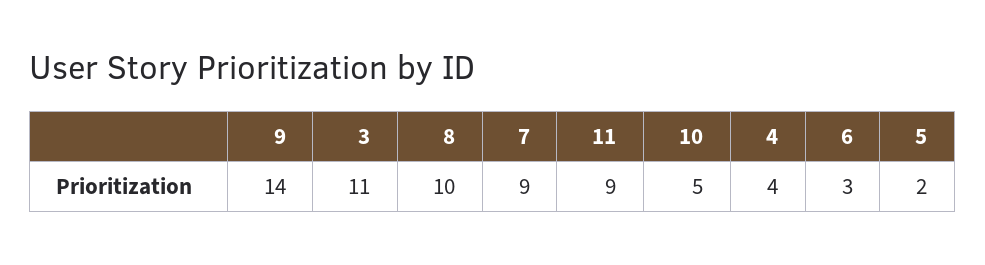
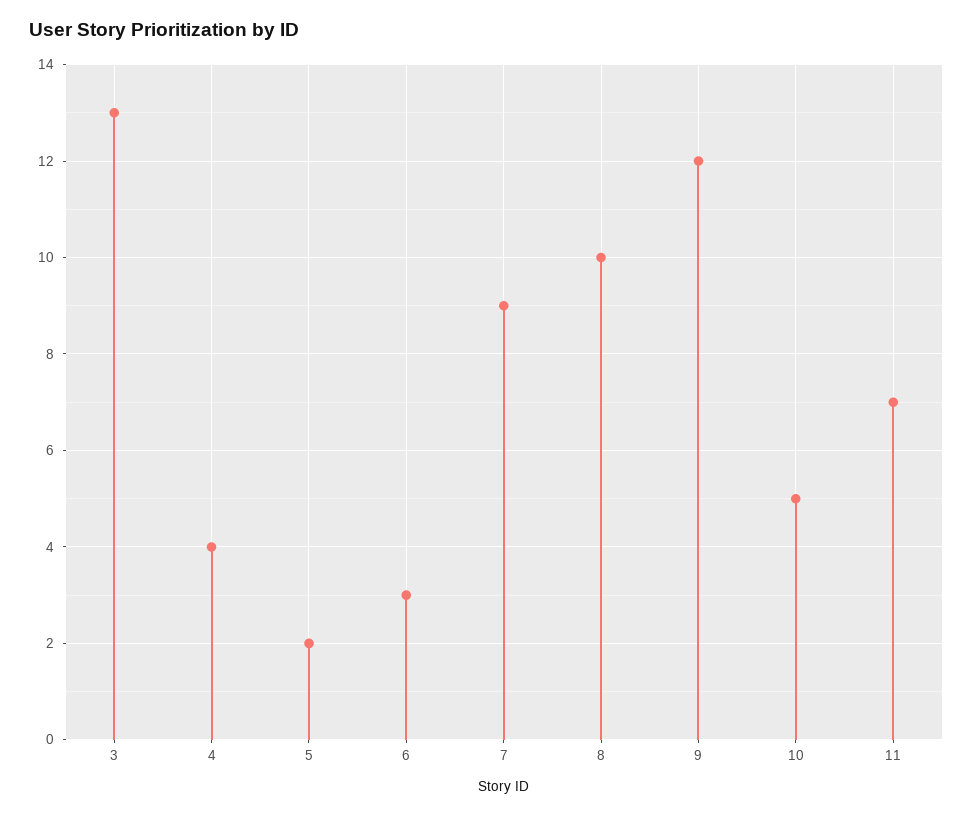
9: 14 -> 12
3: 11 -> 13
11: 9 -> 7

